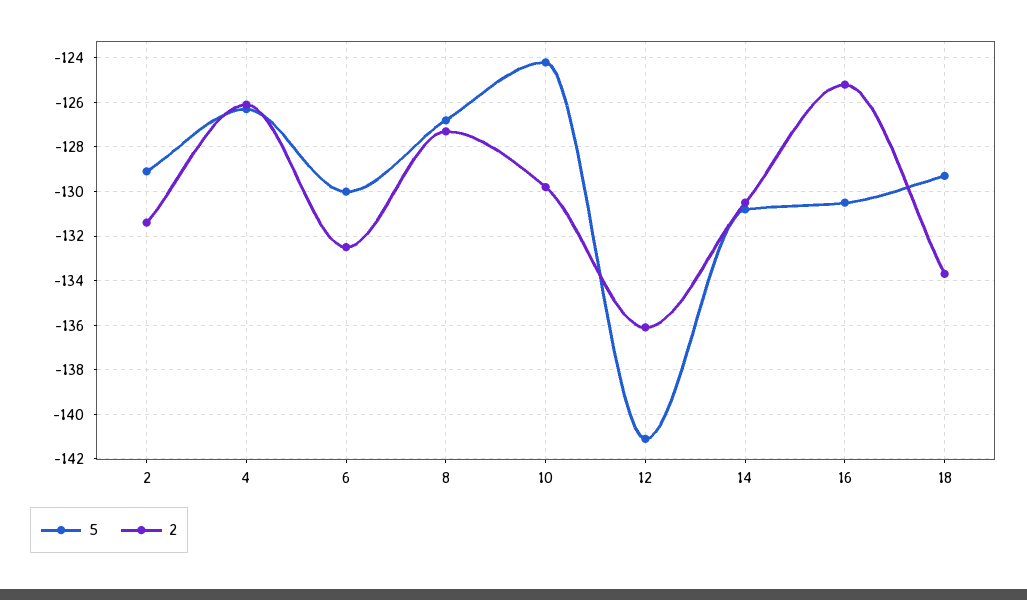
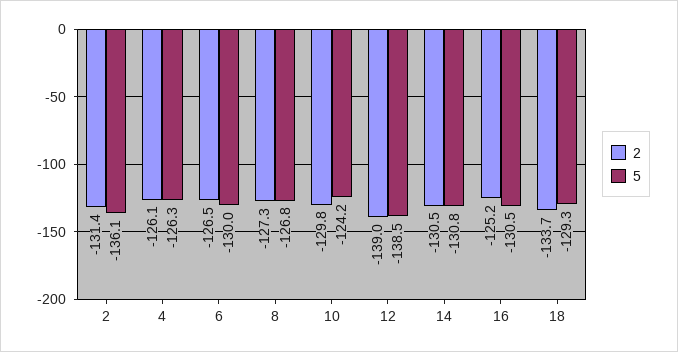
5, 2: -129 -> -136.1
2, 6: -132.5 -> -126.5
5, 12: -141 -> -138.5
2, 12: -136 -> -139

